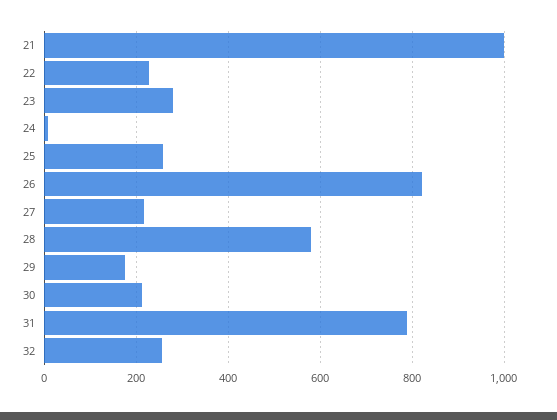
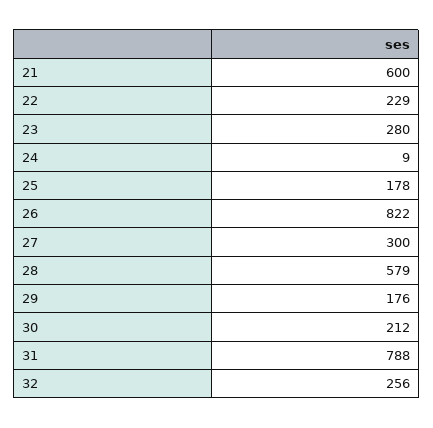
21: 1000 -> 600
25: 260 -> 178
27: 220 -> 300

